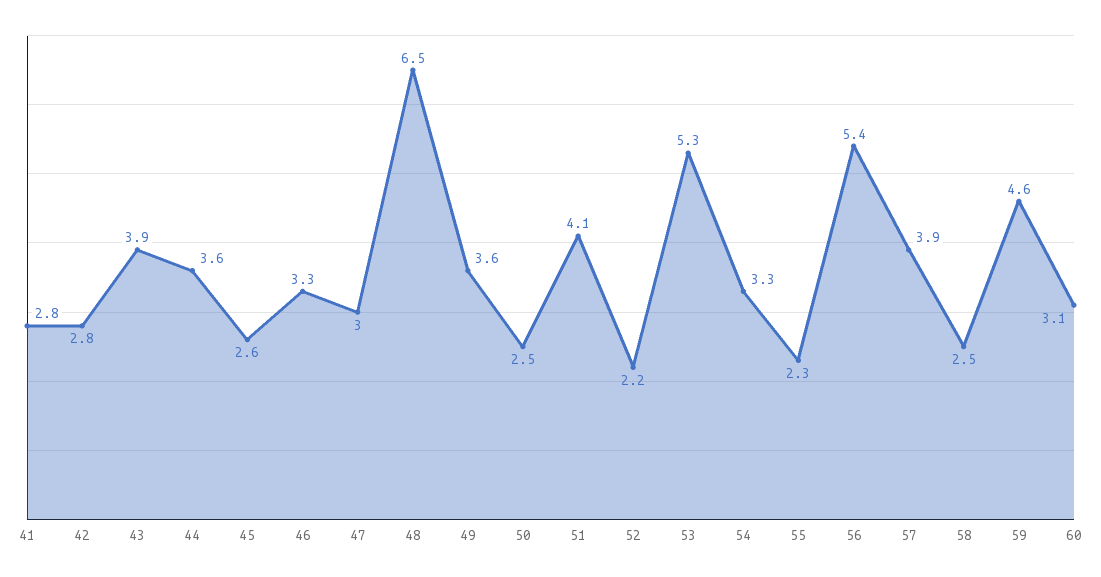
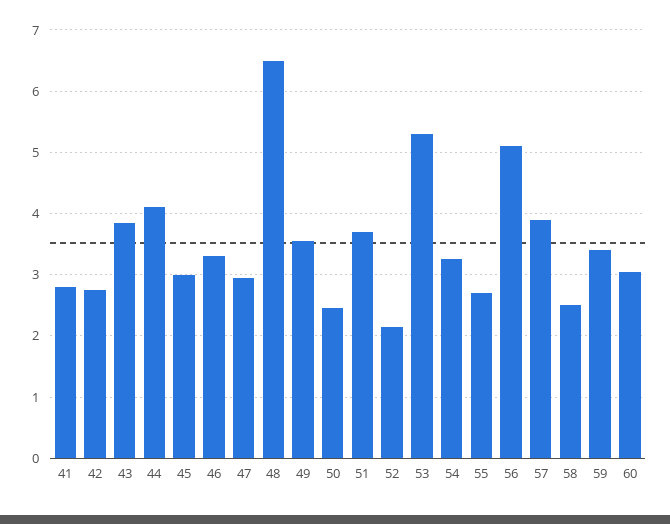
44: 3.6 -> 4.1
45: 2.6 -> 3
51: 4.1 -> 3.7
55: 2.3 -> 2.7
56: 5.4 -> 5.1
59: 4.6 -> 3.4

